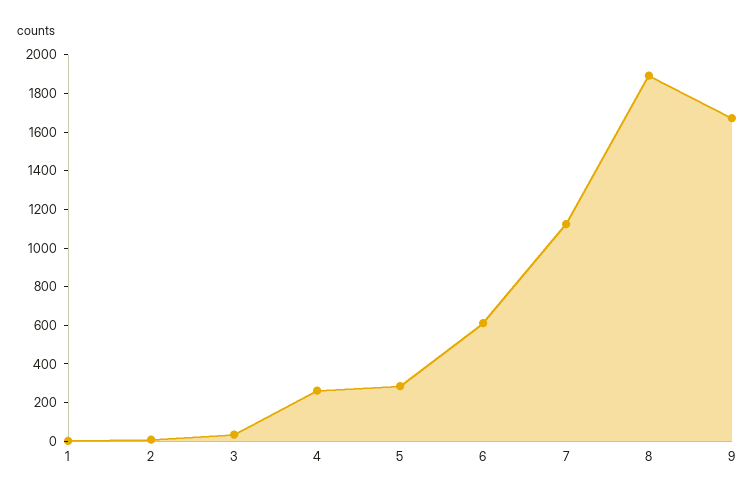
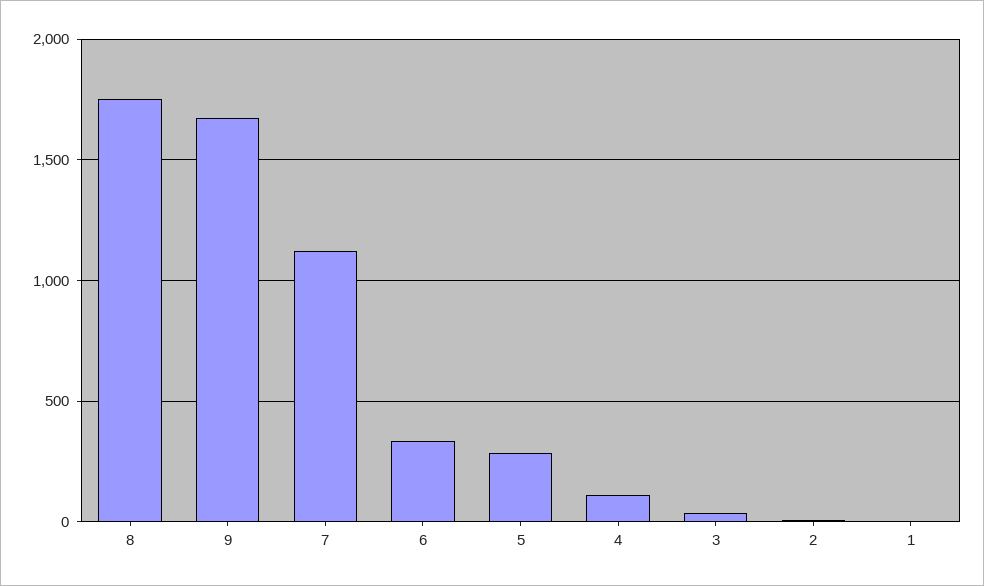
4: 250 -> 100
6: 600 -> 350
8: 1900 -> 1750

